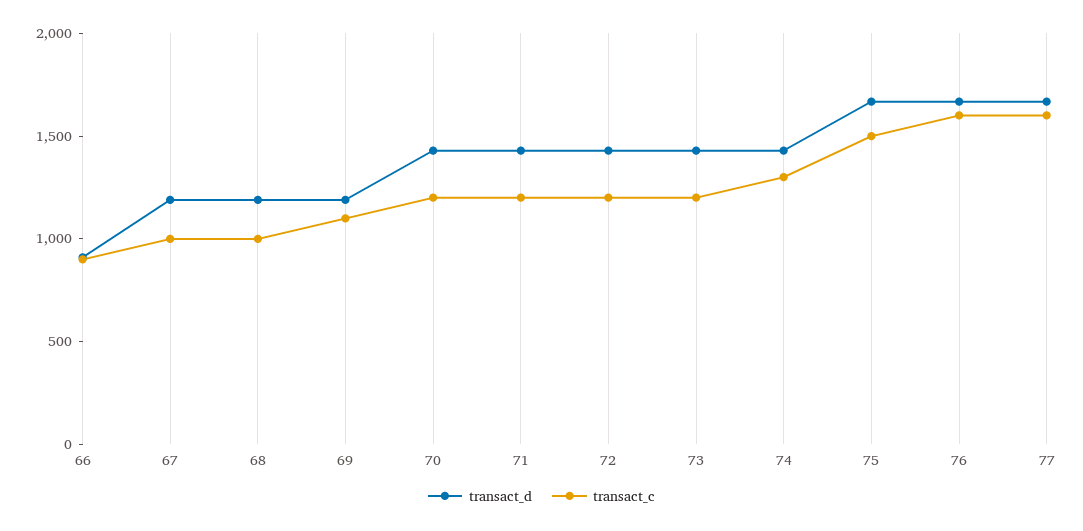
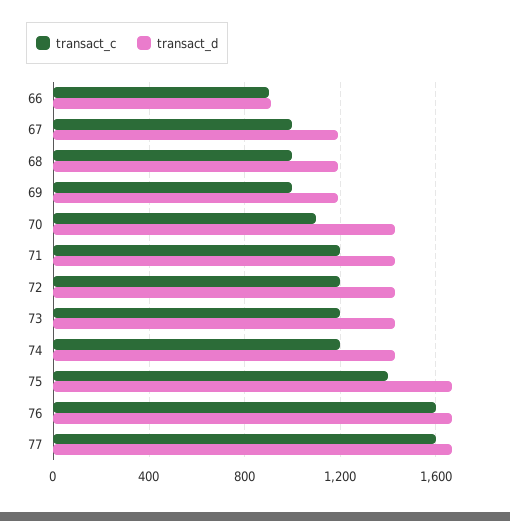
transact_c, 69: 1100 -> 1000
transact_c, 70: 1200 -> 1100
transact_c, 74: 1300 -> 1200
transact_c, 75: 1500 -> 1400

